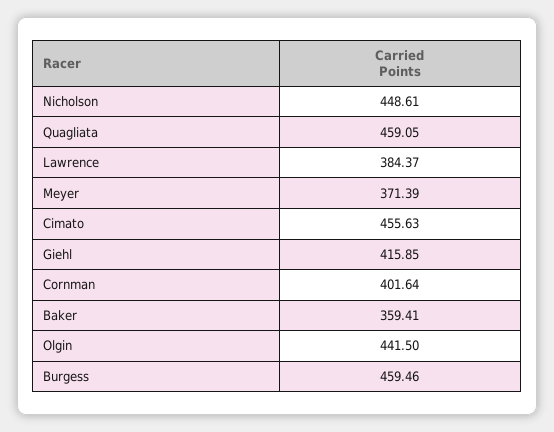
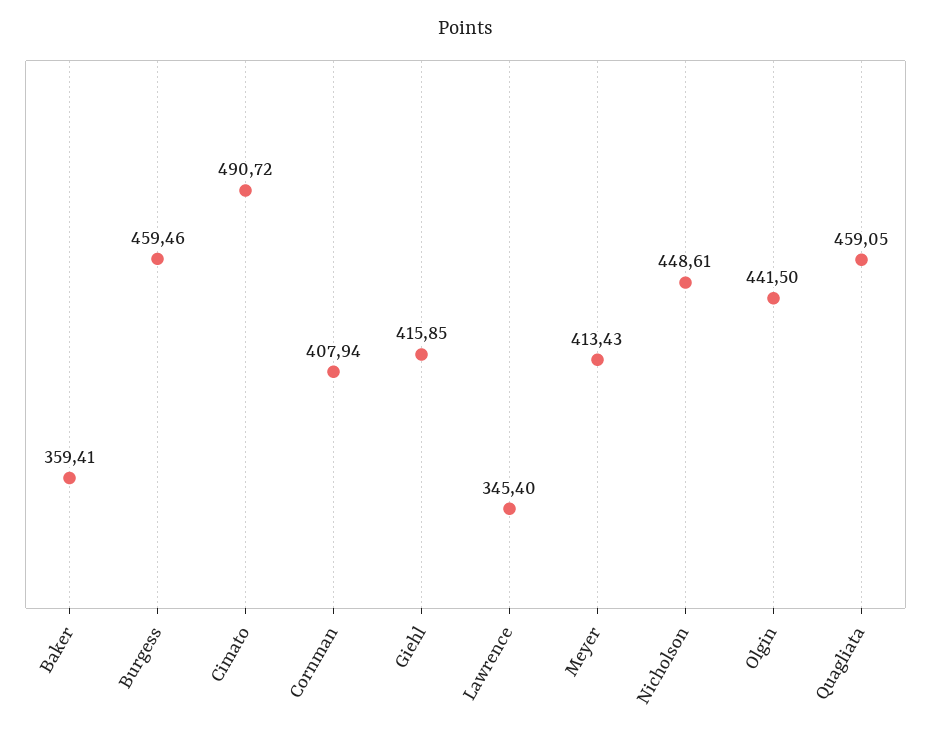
Lawrence: 384.37 -> 345.4
Meyer: 371.39 -> 413.43
Cimato: 455.63 -> 490.72
Cornman: 401.64 -> 407.94

